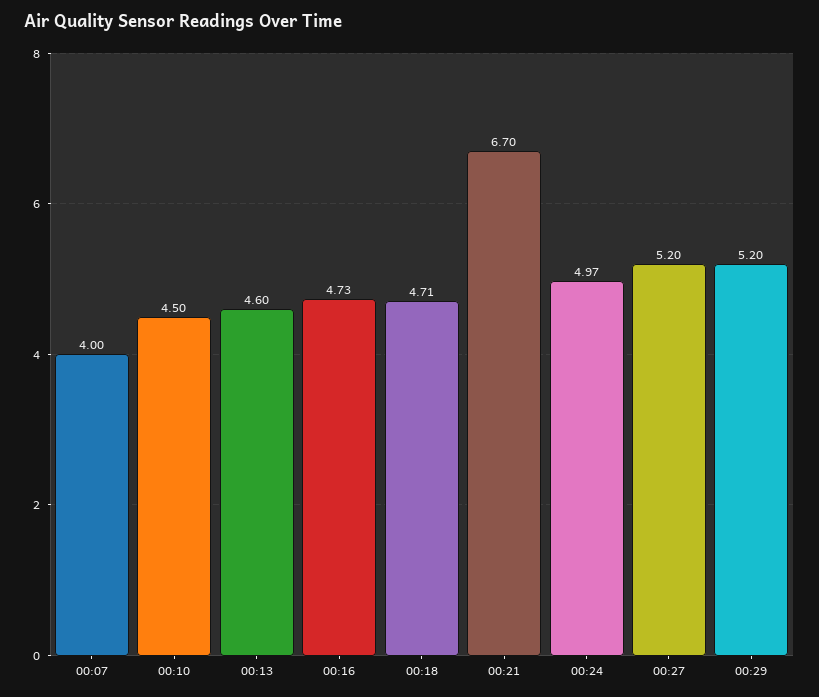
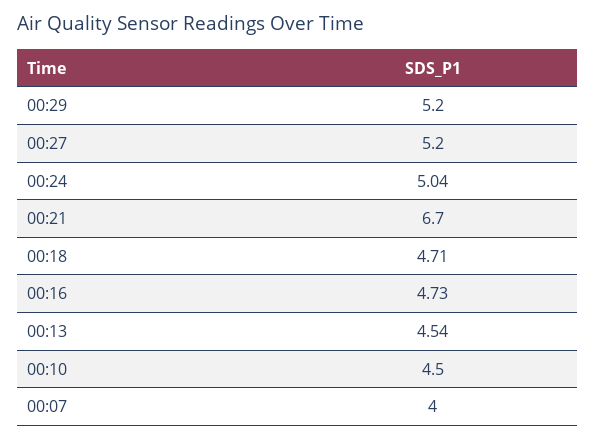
00:13: 4.6 -> 4.54
00:24: 4.97 -> 5.04

